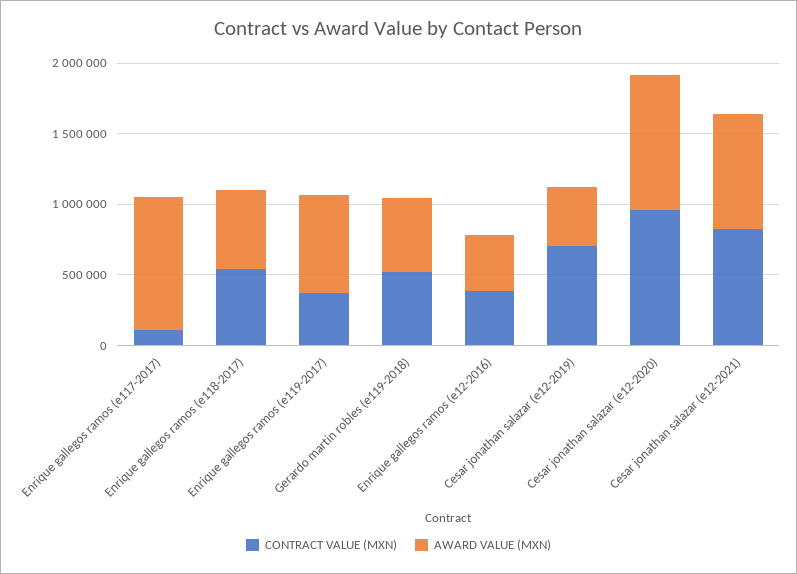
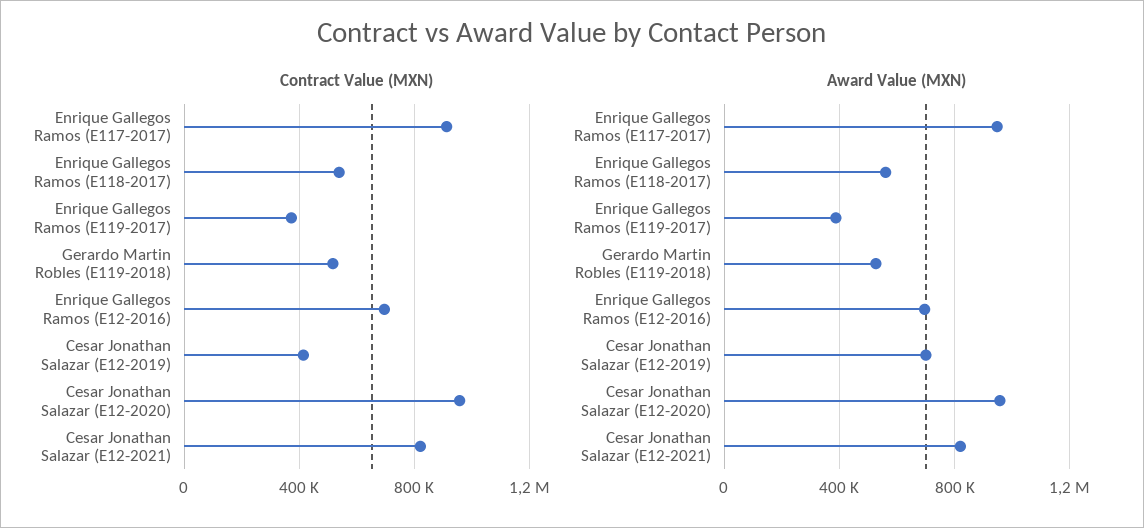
CONTRACT VALUE (MXN), Enrique gallegos ramos (e117-2017): 100000 -> 900000
AWARD VALUE (MXN), Enrique gallegos ramos (e119-2017): 700000 -> 400000
CONTRACT VALUE (MXN), Enrique gallegos ramos (e12-2016): 400000 -> 700000
AWARD VALUE (MXN), Enrique gallegos ramos (e12-2016): 400000 -> 700000
CONTRACT VALUE (MXN), Cesar jonathan salazar (e12-2019): 700000 -> 400000
AWARD VALUE (MXN), Cesar jonathan salazar (e12-2019): 400000 -> 700000

